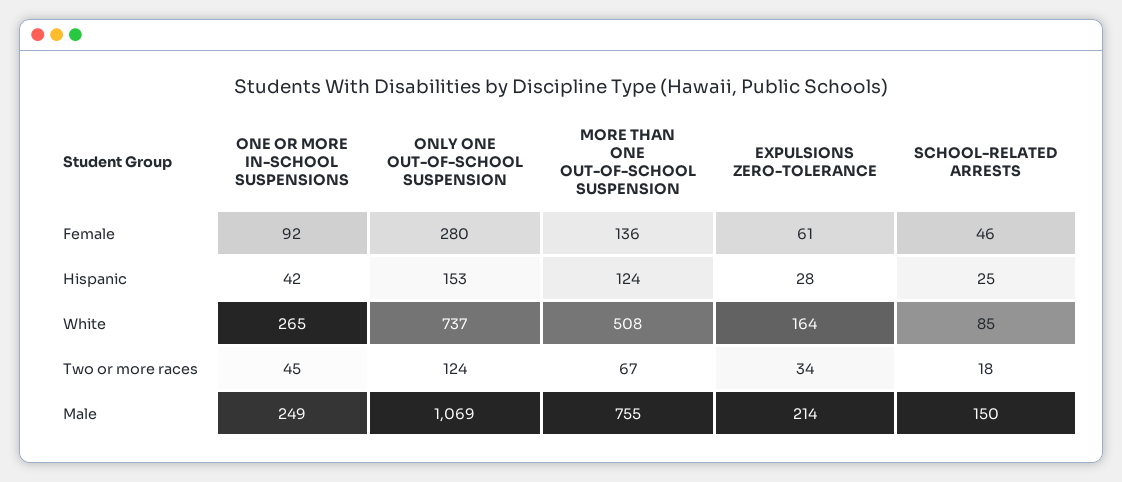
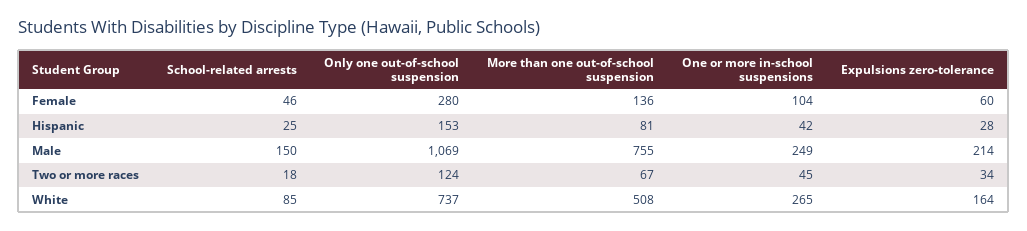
ONE OR MORE IN-SCHOOL SUSPENSIONS, Female: 92 -> 104
EXPULSIONS ZERO-TOLERANCE, Female: 61 -> 60
MORE THAN ONE OUT-OF-SCHOOL SUSPENSION, Hispanic: 124 -> 81

